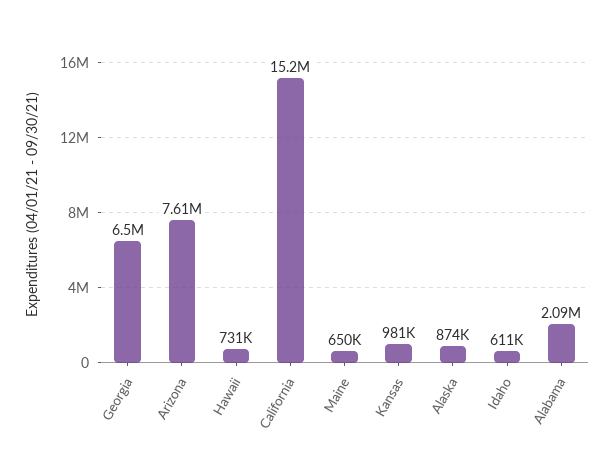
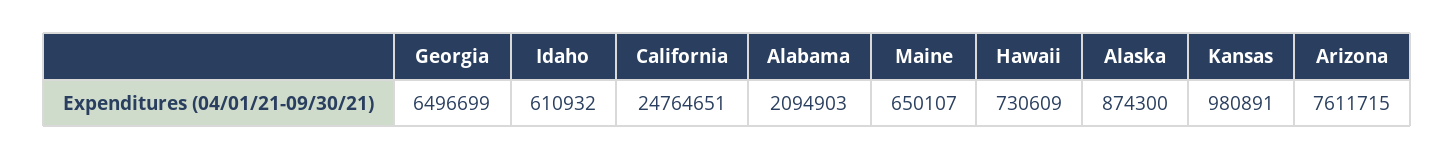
California: 15200000 -> 24764651

